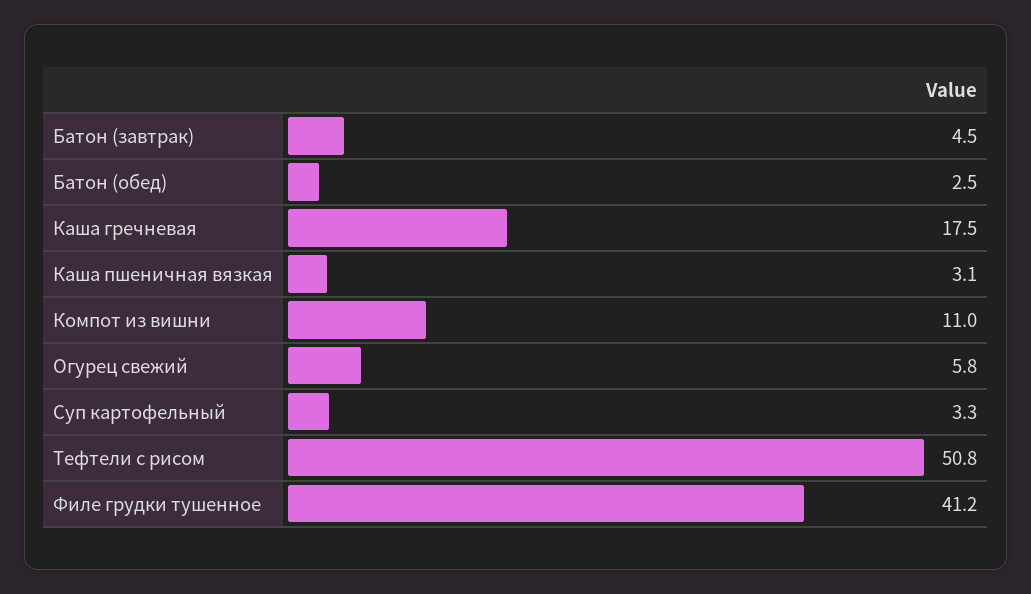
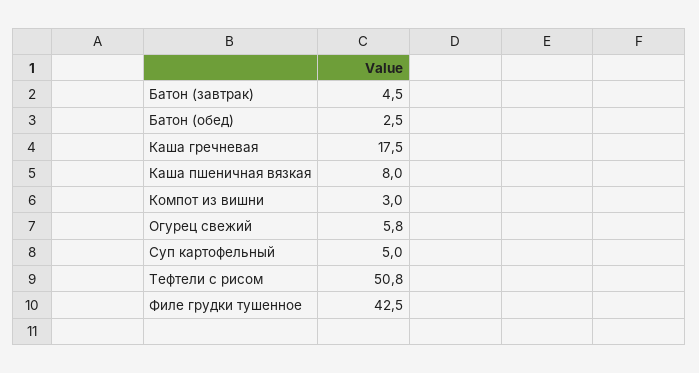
Каша пшеничная вязкая: 3.1 -> 8
Компот из вишни: 11 -> 3
Суп картофельный: 3.3 -> 5
Филе грудки тушенное: 41.2 -> 42.5

